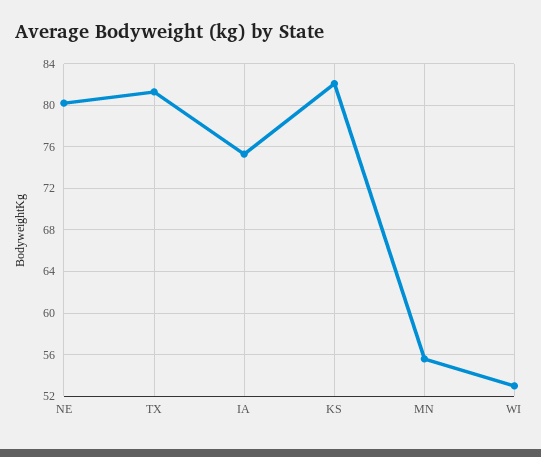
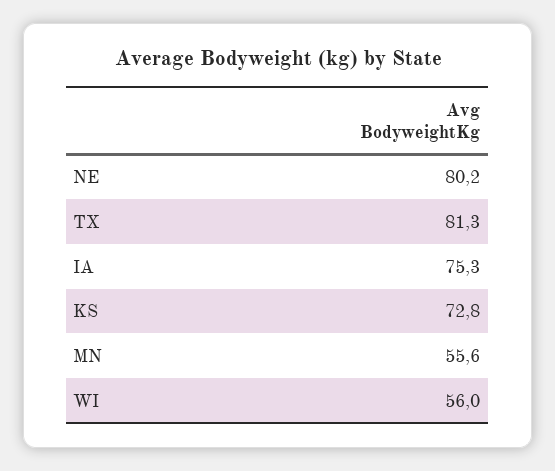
KS: 82 -> 72.8
WI: 53 -> 56

